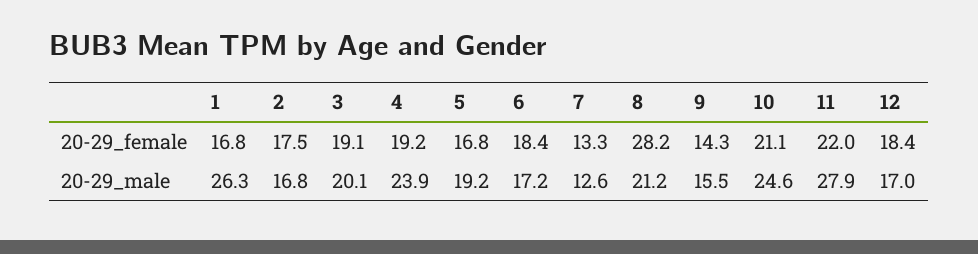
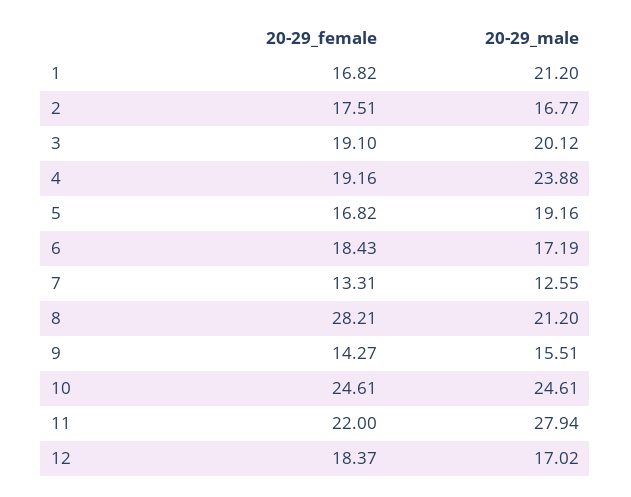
10, 20-29_female: 21.1 -> 24.61
1, 20-29_male: 26.3 -> 21.2

